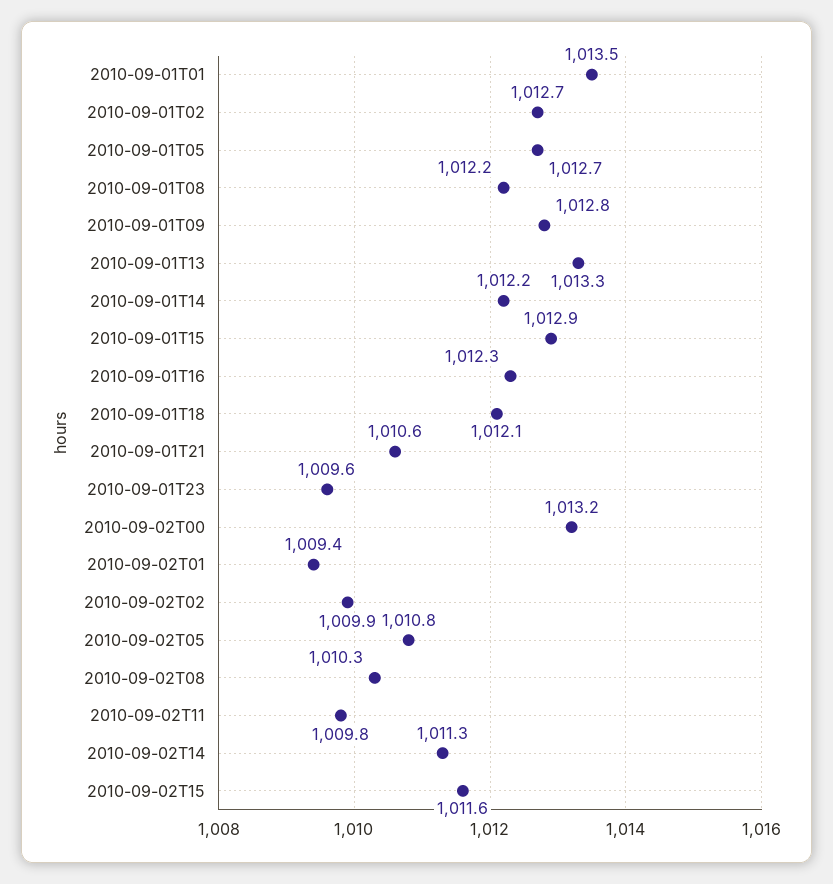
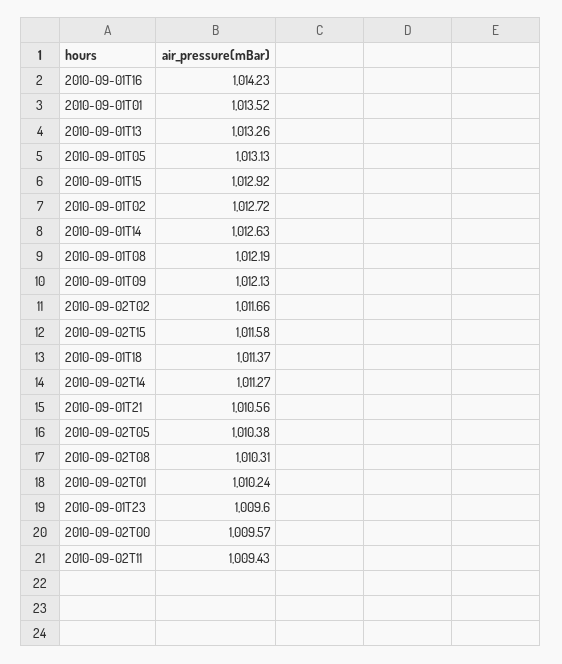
2010-09-01T05: 1012.7 -> 1013.13
2010-09-01T09: 1012.8 -> 1012.13
2010-09-01T14: 1012.2 -> 1012.63
2010-09-01T16: 1012.3 -> 1014.23
2010-09-01T18: 1012.1 -> 1011.37
2010-09-02T00: 1013.2 -> 1009.57
2010-09-02T01: 1009.4 -> 1010.24
2010-09-02T02: 1009.9 -> 1011.66
2010-09-02T05: 1010.8 -> 1010.38
2010-09-02T11: 1009.8 -> 1009.43

